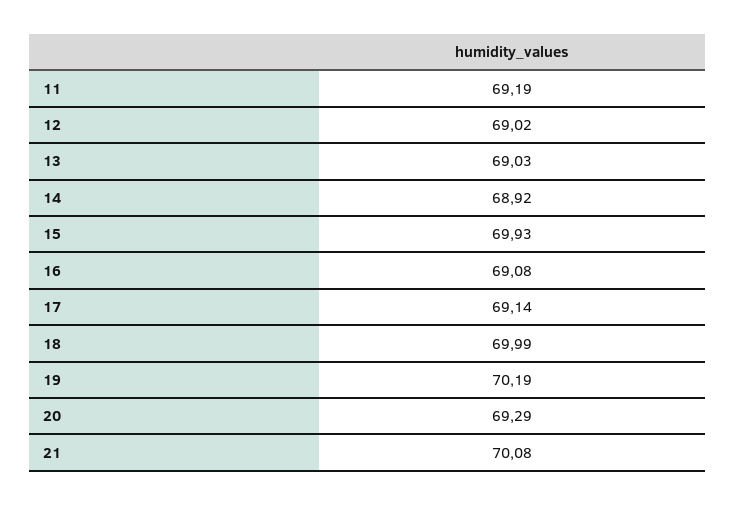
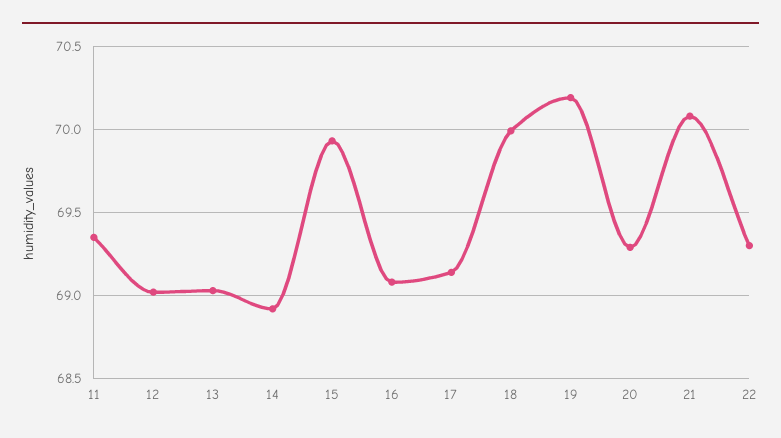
11: 69.19 -> 69.35
22: none -> 69.3

